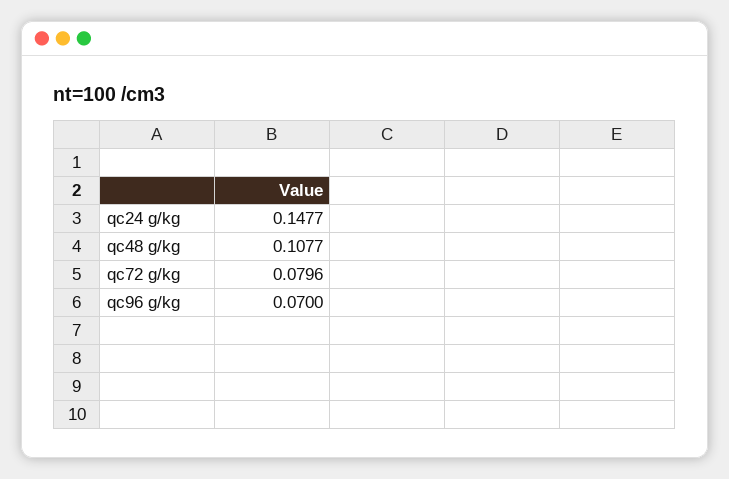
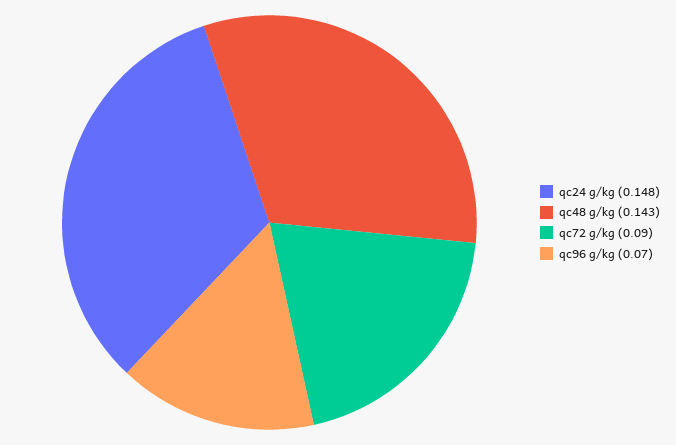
qc48 g/kg: 0.1077 -> 0.143
qc72 g/kg: 0.0796 -> 0.09

